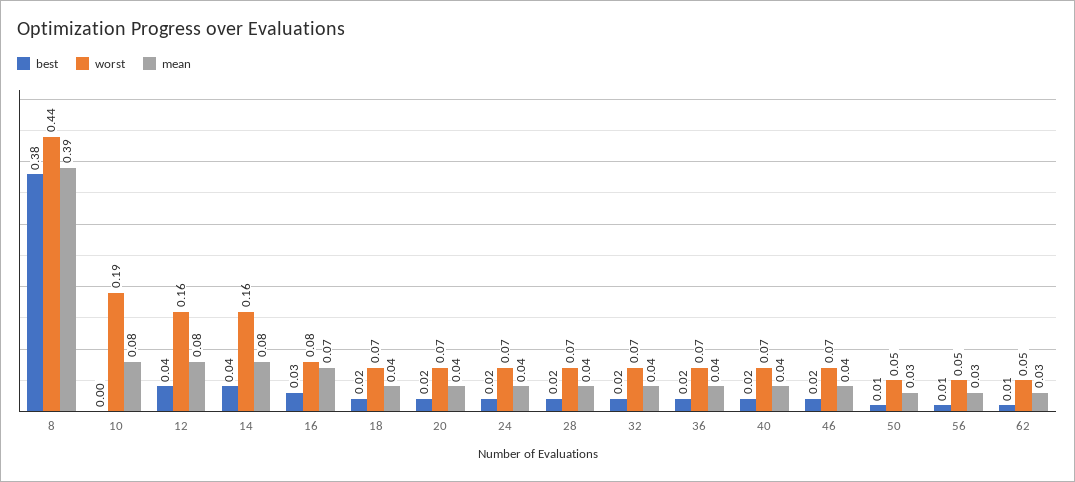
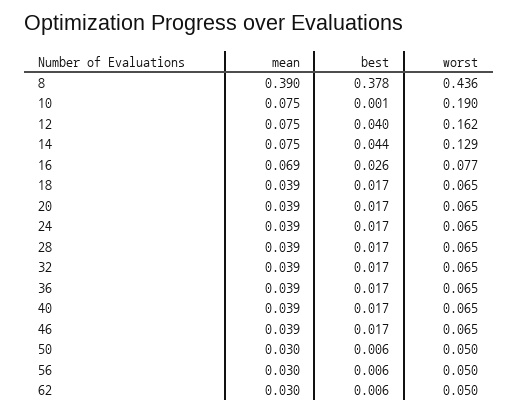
worst, 14: 0.16 -> 0.129

